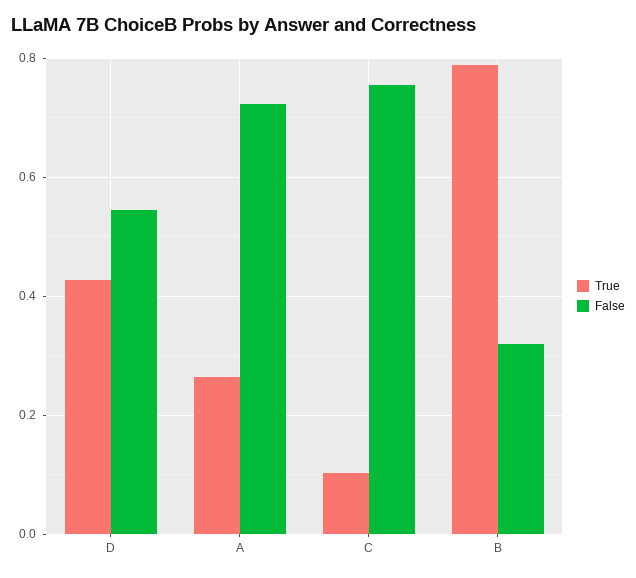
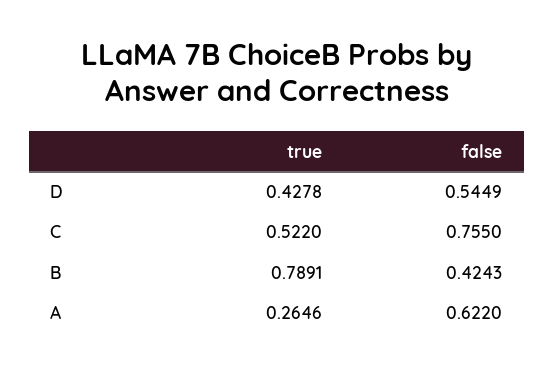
False, A: 0.72 -> 0.622
True, C: 0.1 -> 0.522
False, B: 0.32 -> 0.4243

